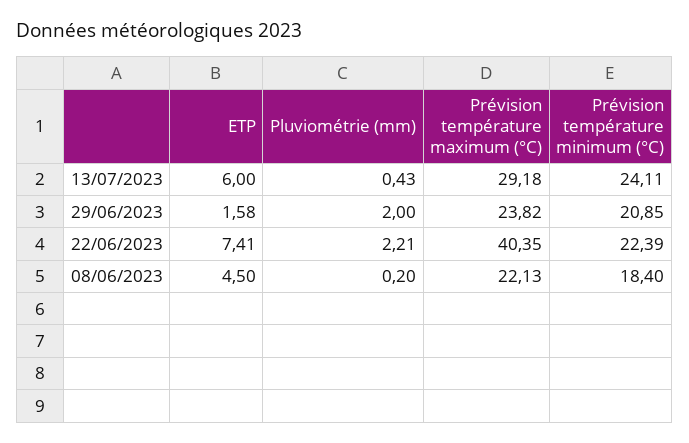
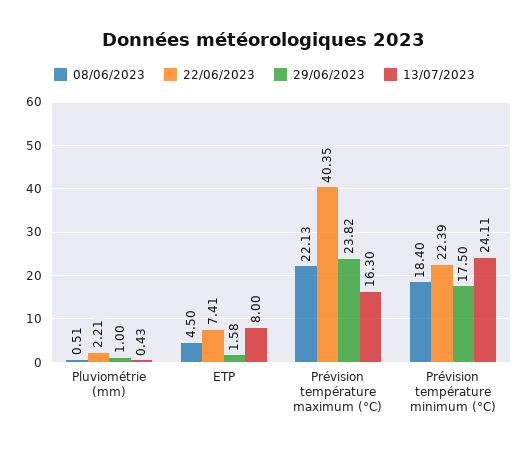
13/07/2023, ETP: 6 -> 8
13/07/2023, Prévision température maximum (°C): 29.18 -> 16.3
29/06/2023, Pluviométrie (mm): 2 -> 1
29/06/2023, Prévision température minimum (°C): 20.85 -> 17.5
08/06/2023, Pluviométrie (mm): 0.2 -> 0.51

